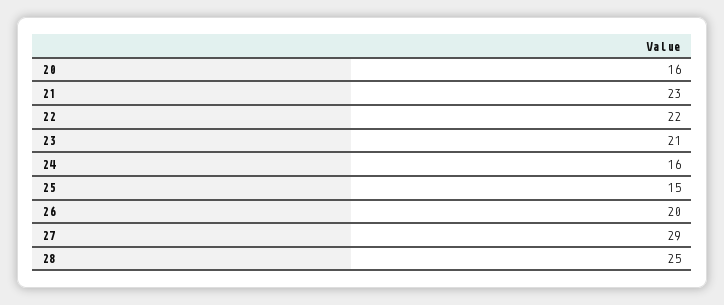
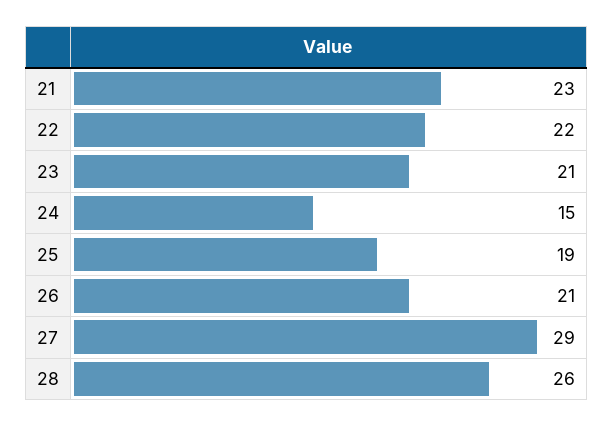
20: 16 -> none
24: 16 -> 15
25: 15 -> 19
26: 20 -> 21
28: 25 -> 26

